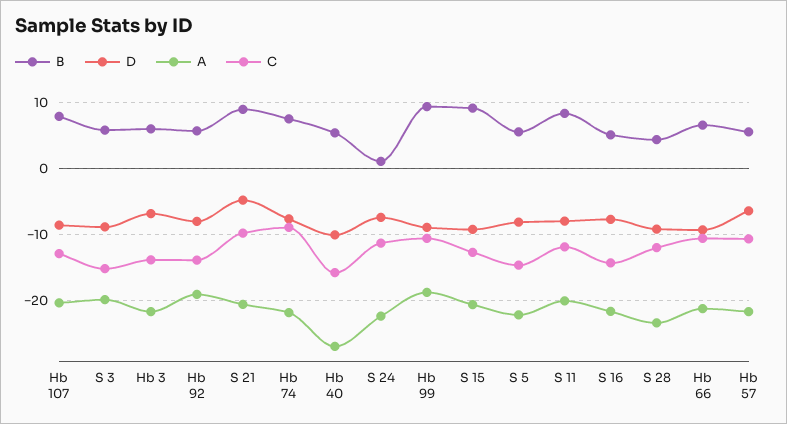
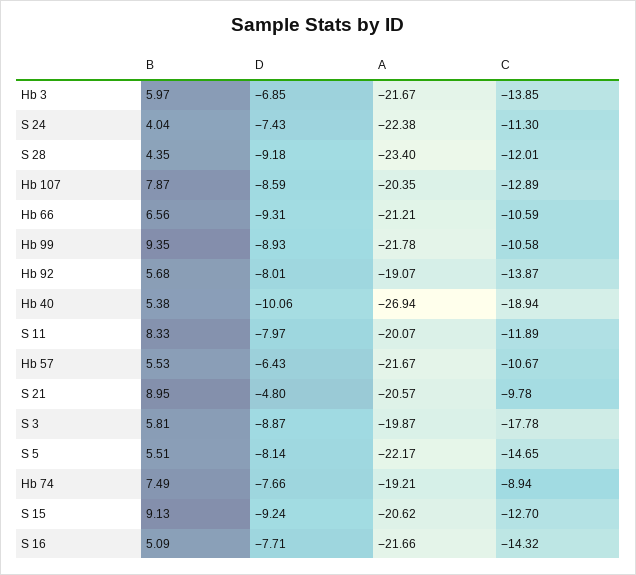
C, S 3: -15 -> -17.78
A, Hb 74: -22 -> -19.21
C, Hb 40: -16 -> -18.94
B, S 24: 1 -> 4.04
A, Hb 99: -19 -> -21.78

